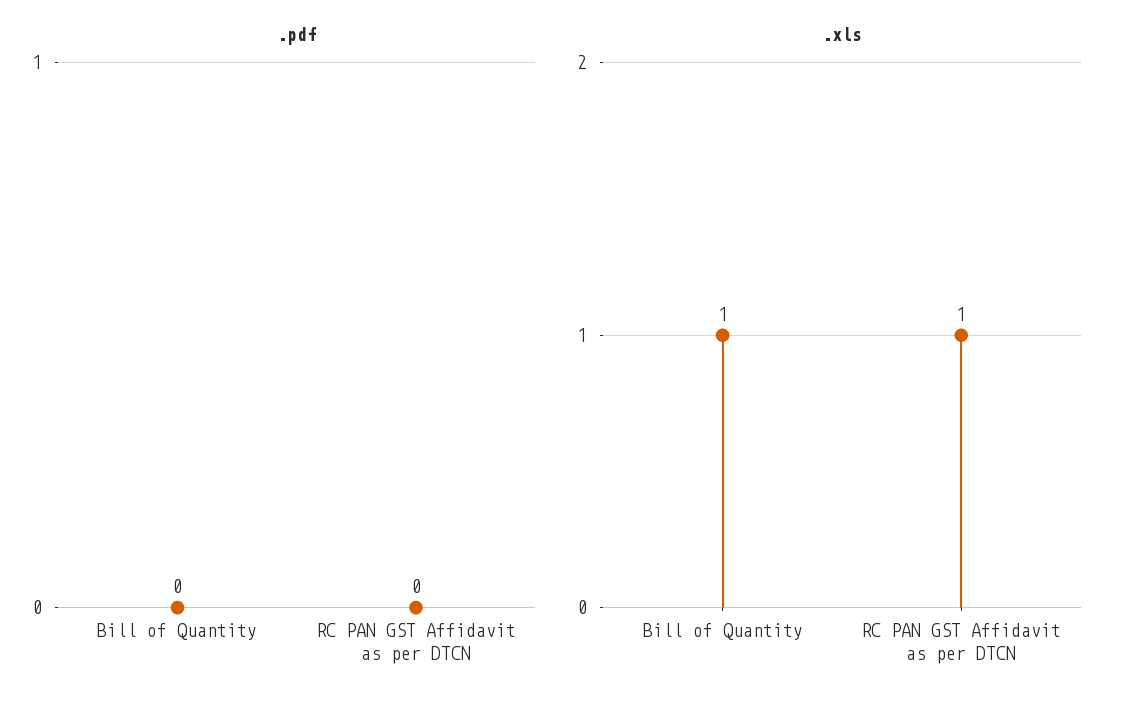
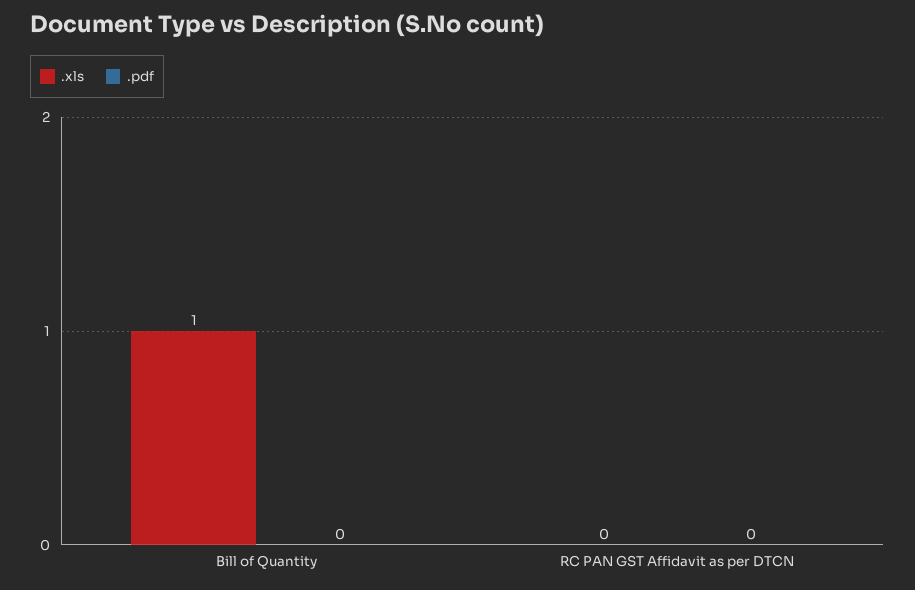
.xls, RC PAN GST Affidavit as per DTCN: 1 -> 0

